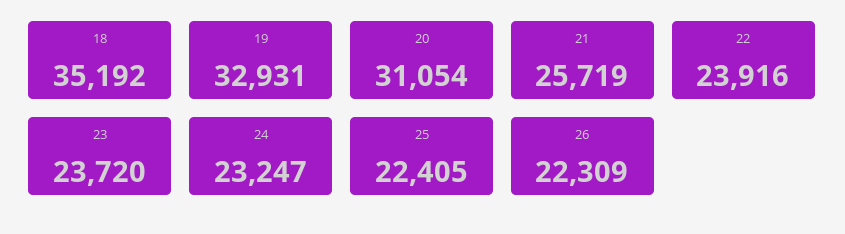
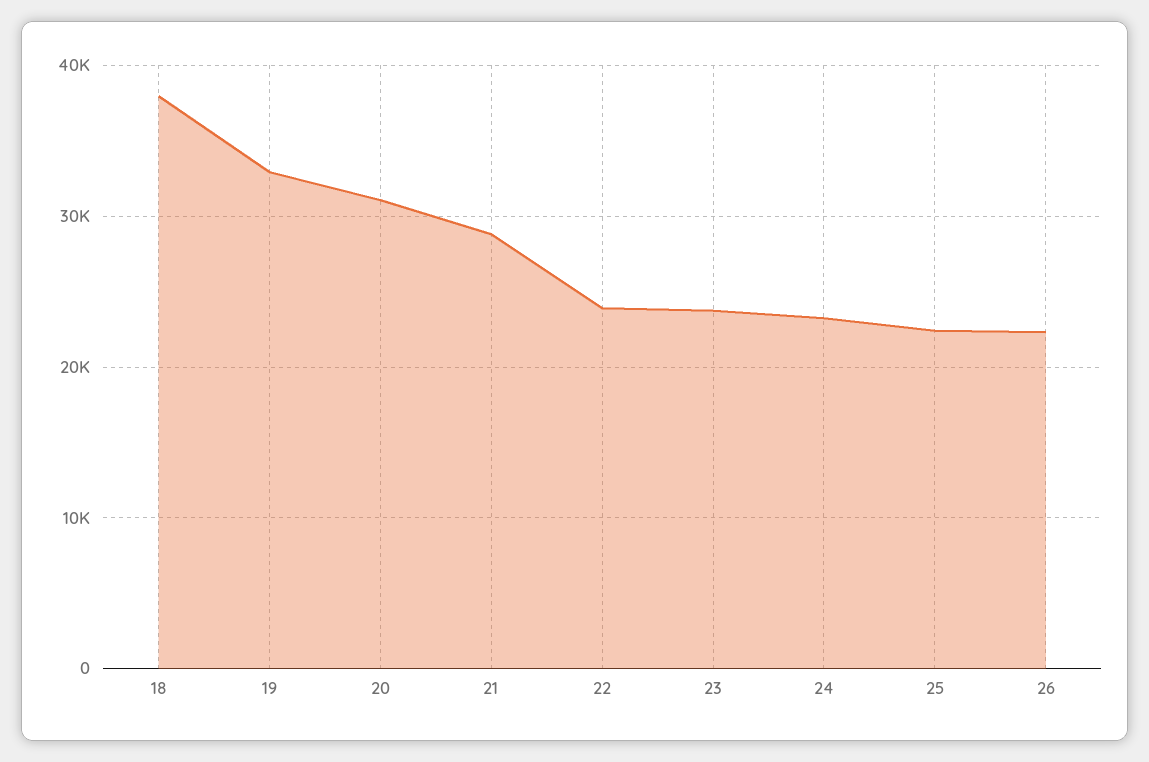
18: 35192 -> 38000
21: 25719 -> 29000

